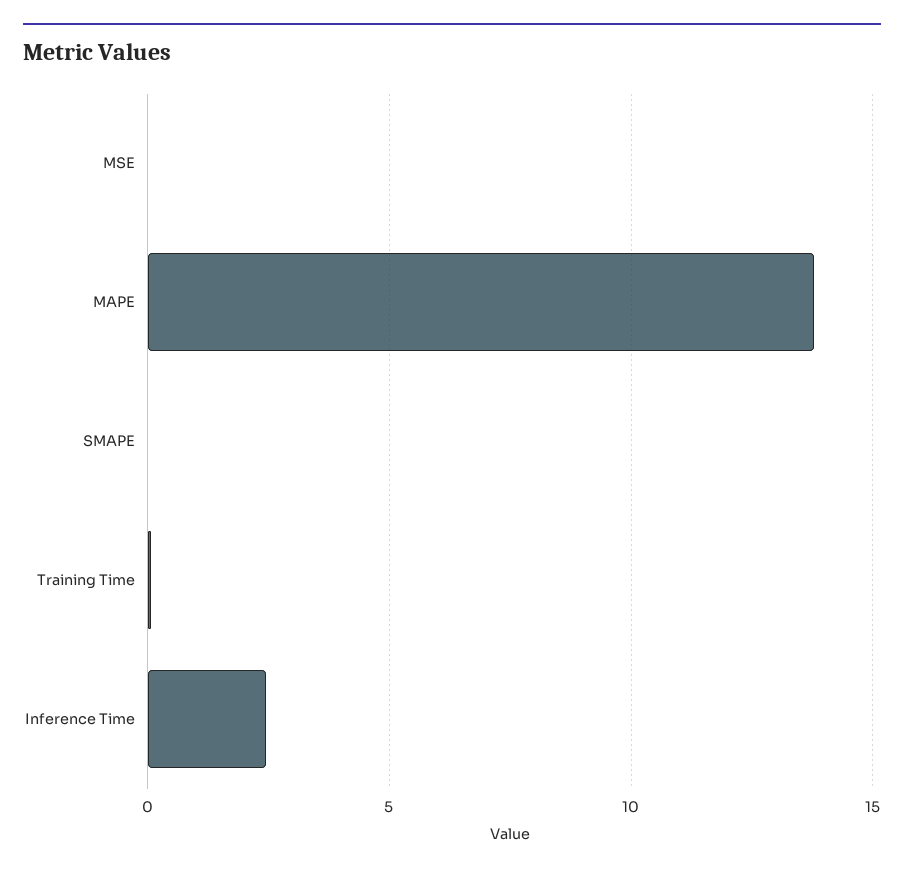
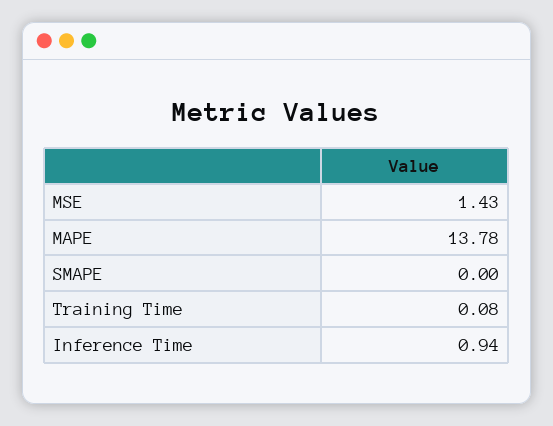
MSE: 0 -> 1.43
Inference Time: 2.5 -> 0.94

